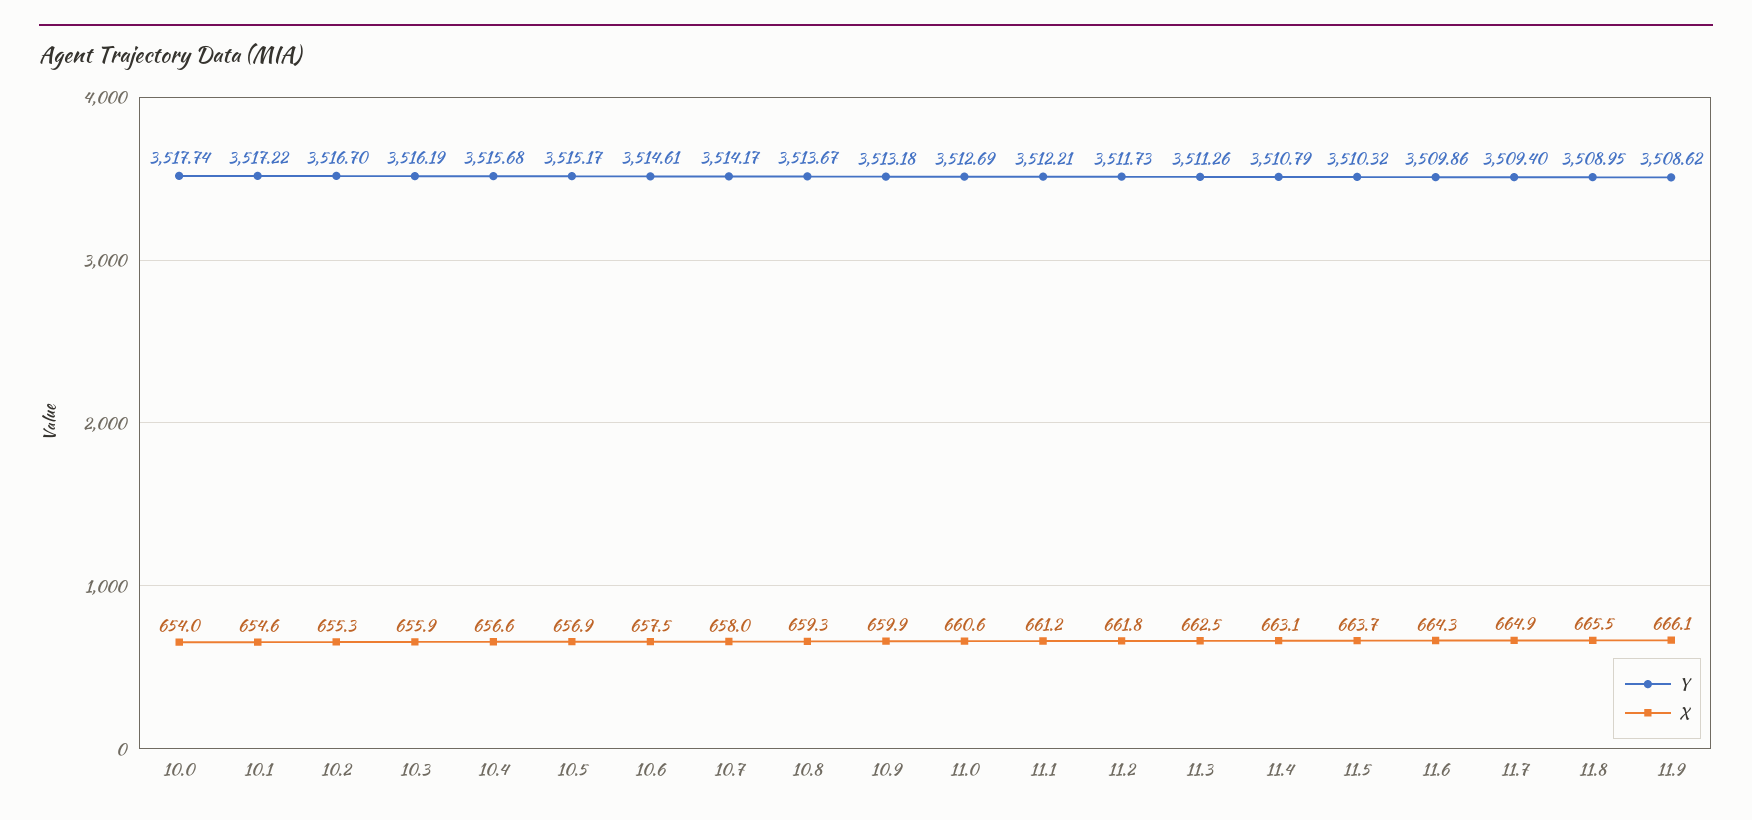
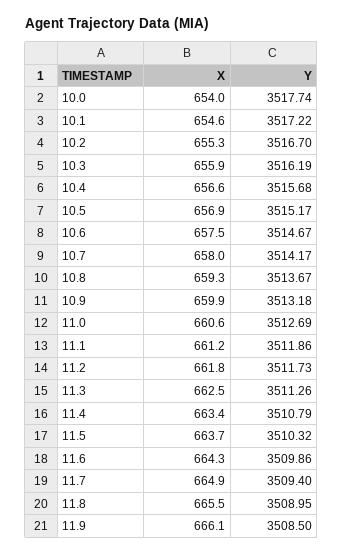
Y, 10.6: 3514.61 -> 3514.67
Y, 11.1: 3512.21 -> 3511.86
X, 11.4: 663.1 -> 663.4
Y, 11.9: 3508.62 -> 3508.5

